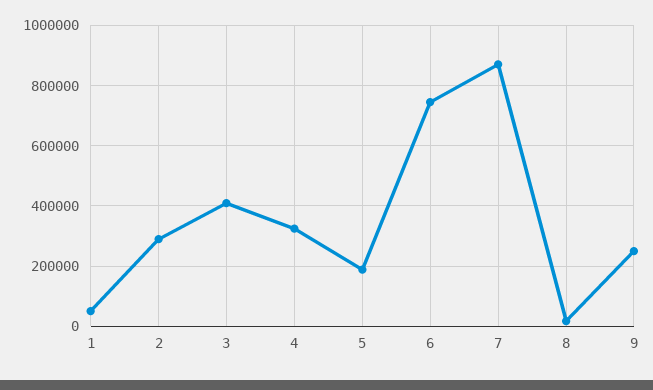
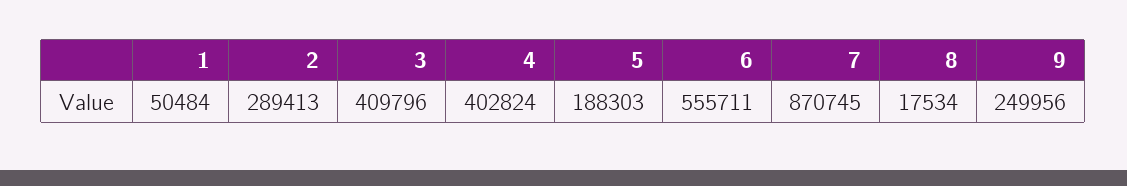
4: 320000 -> 402824
6: 740000 -> 555711

